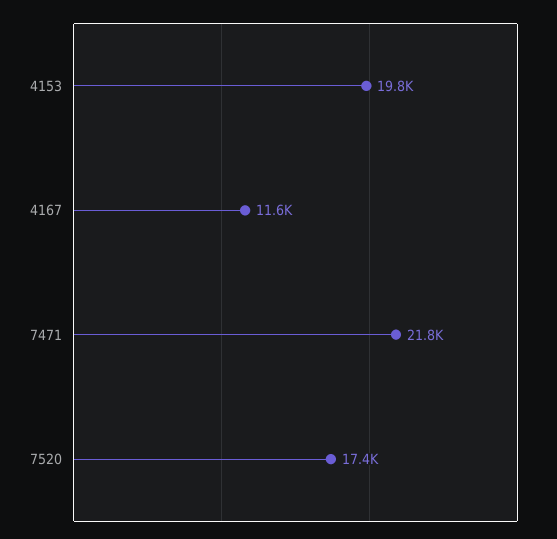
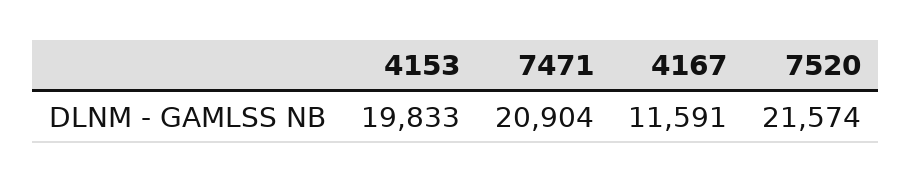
7471: 21800 -> 20904
7520: 17400 -> 21574

